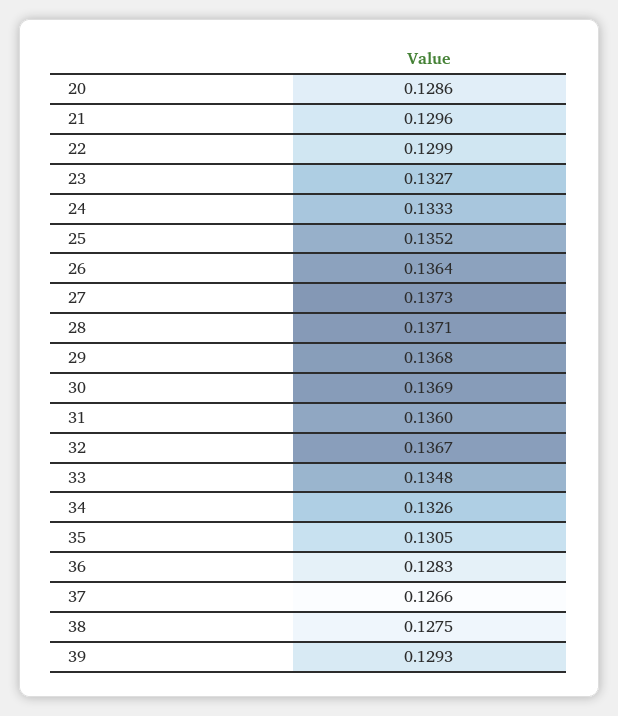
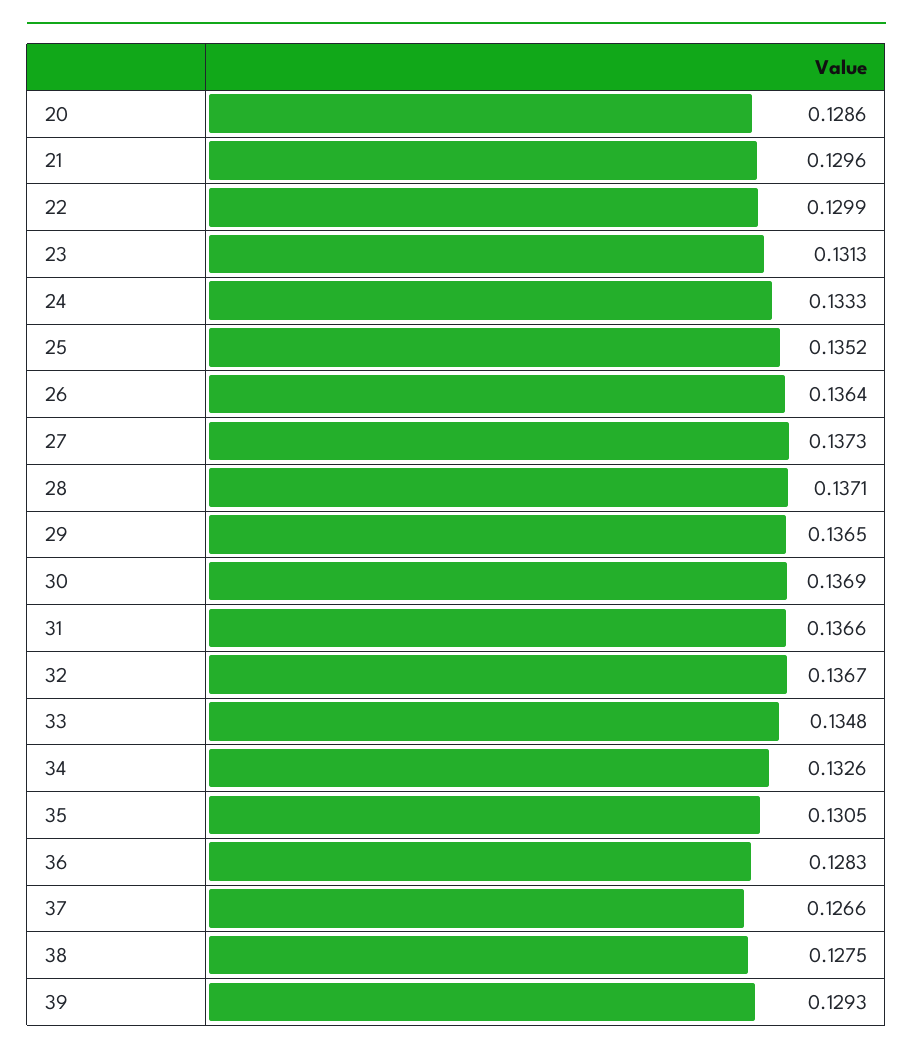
23: 0.1327 -> 0.1313
29: 0.1368 -> 0.1365
31: 0.136 -> 0.1366

